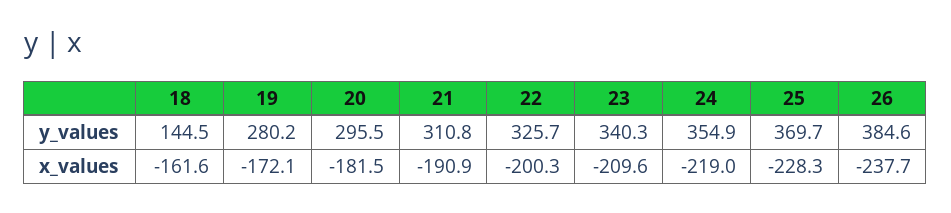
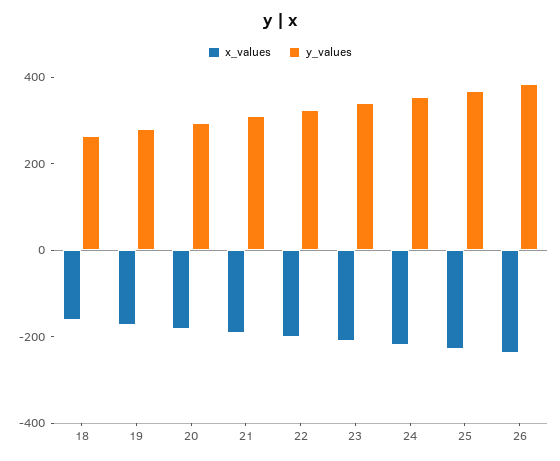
y_values, 18: 144.5 -> 250

